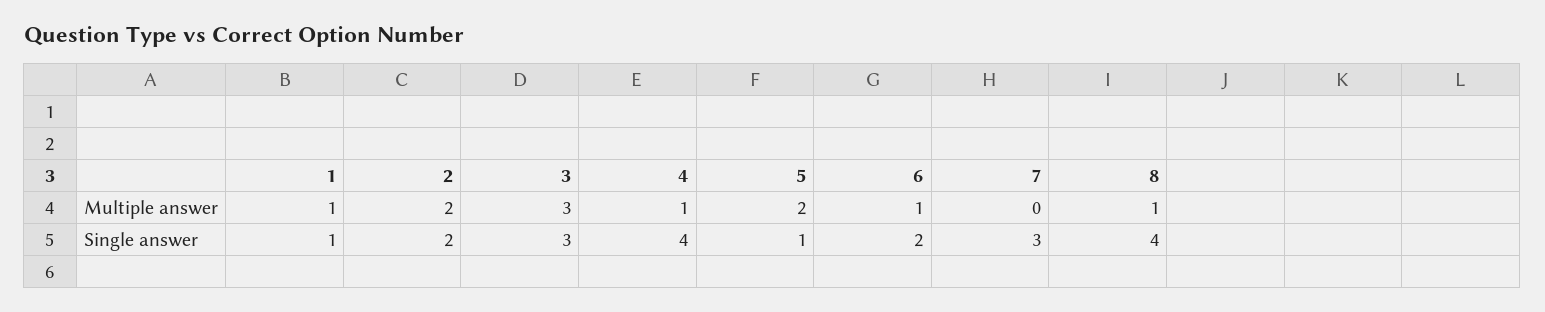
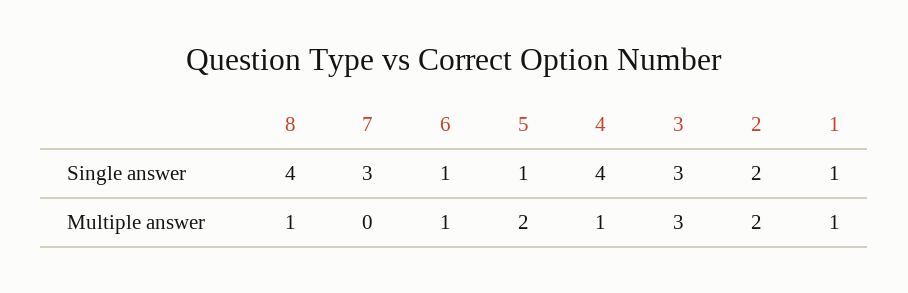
6, Single answer: 2 -> 1

